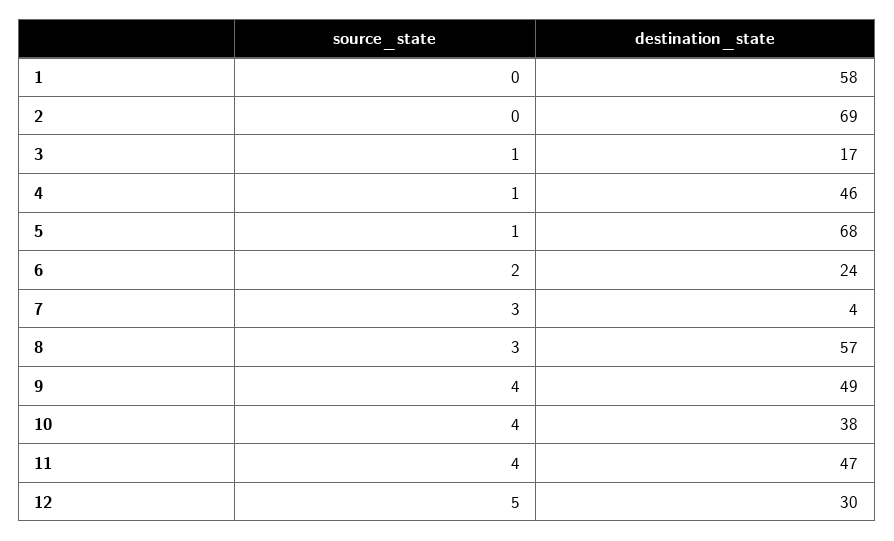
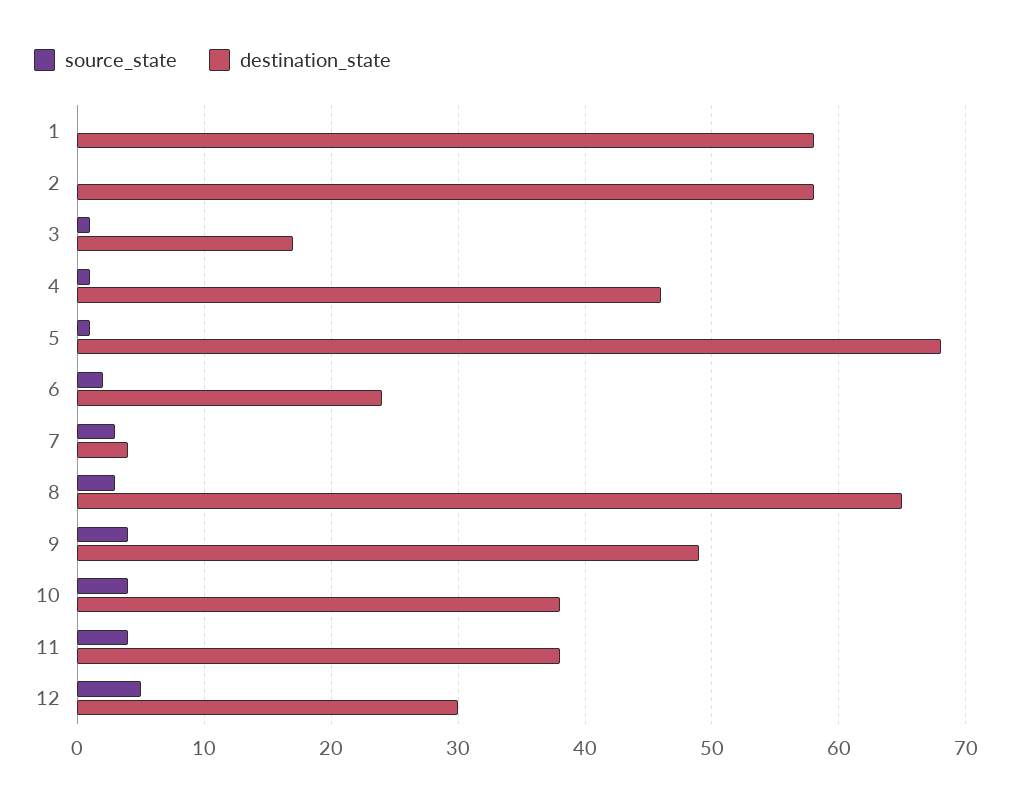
destination_state, 2: 69 -> 58
destination_state, 8: 57 -> 65
destination_state, 11: 47 -> 38

